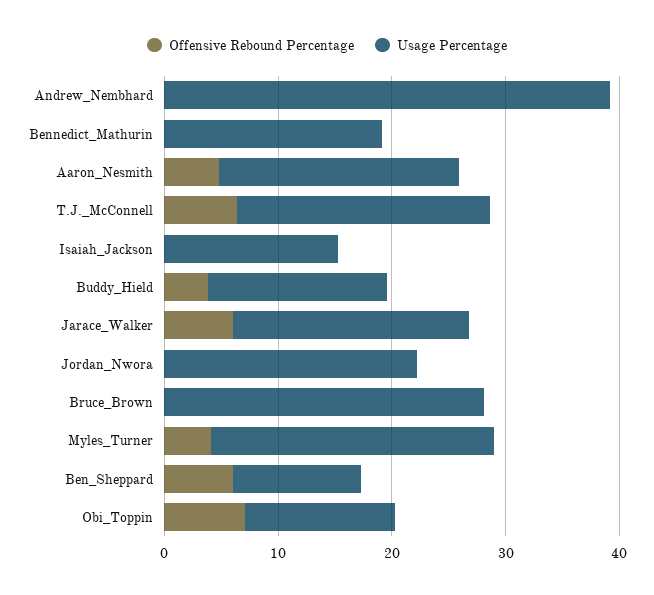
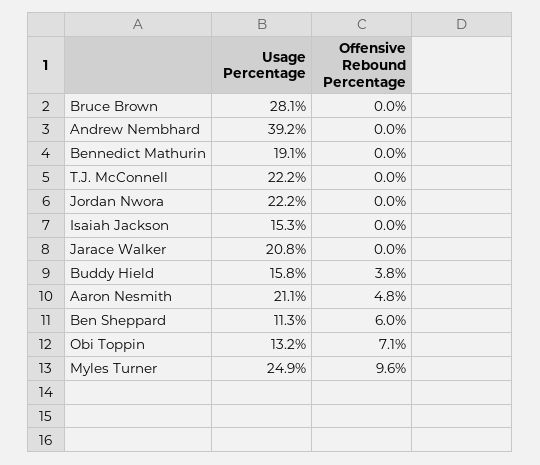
Offensive Rebound Percentage, T.J._McConnell: 6 -> 0
Offensive Rebound Percentage, Jarace_Walker: 6 -> 0
Offensive Rebound Percentage, Myles_Turner: 4 -> 9.6

